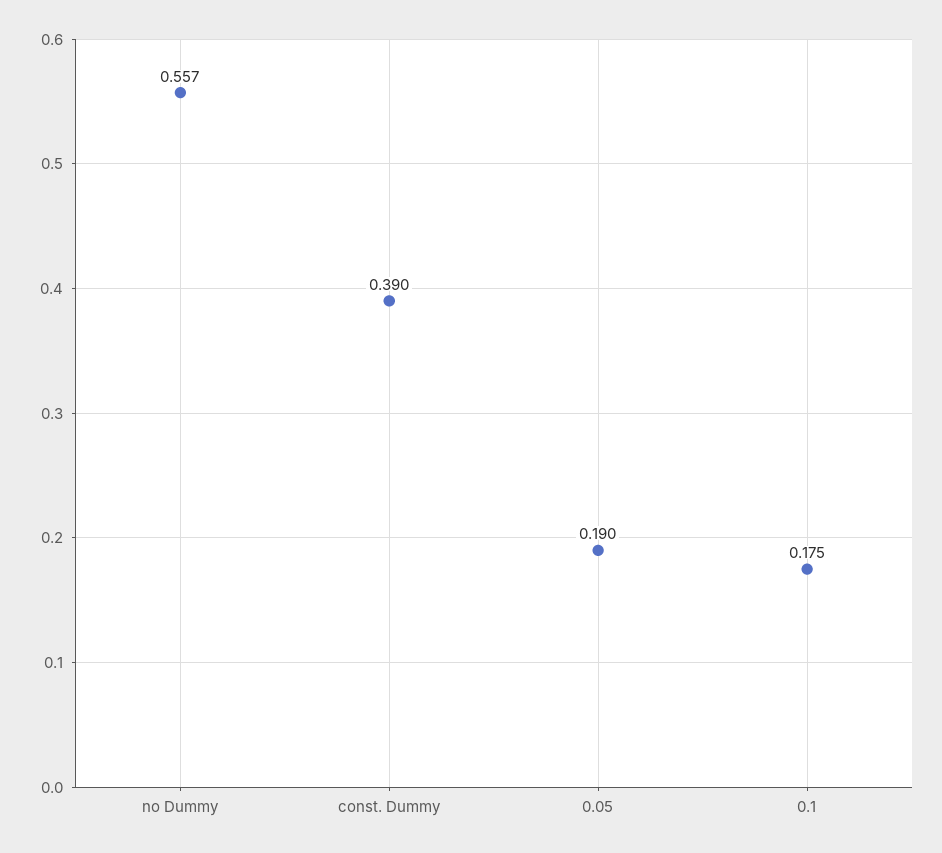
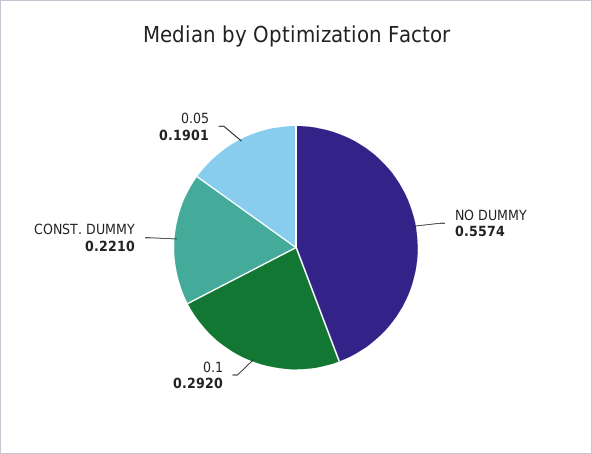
const. Dummy: 0.39 -> 0.221
0.1: 0.175 -> 0.292

